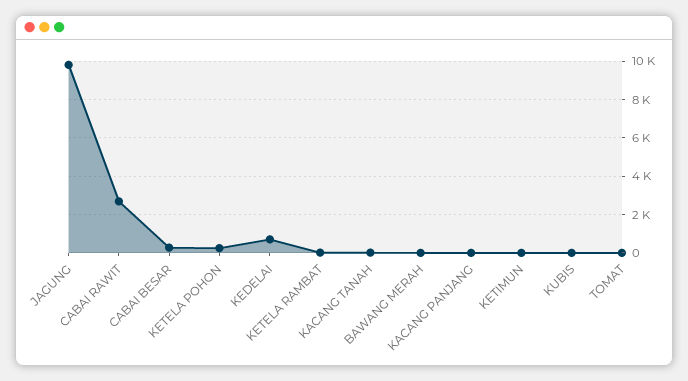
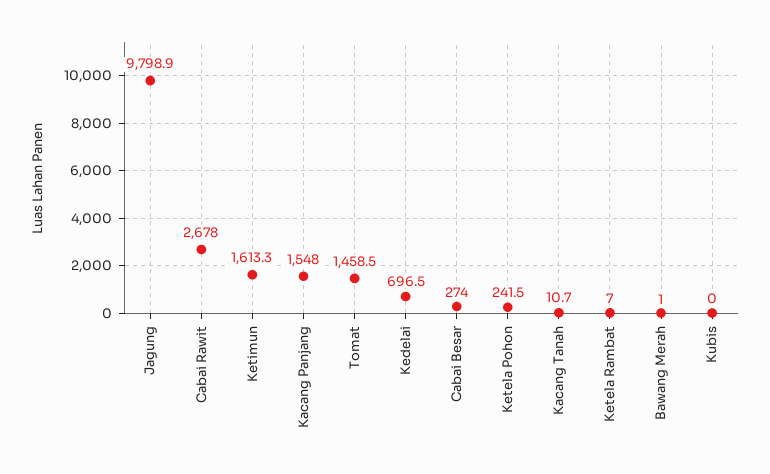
KACANG PANJANG: 0 -> 1548
KETIMUN: 0 -> 1613.3
TOMAT: 0 -> 1458.5

